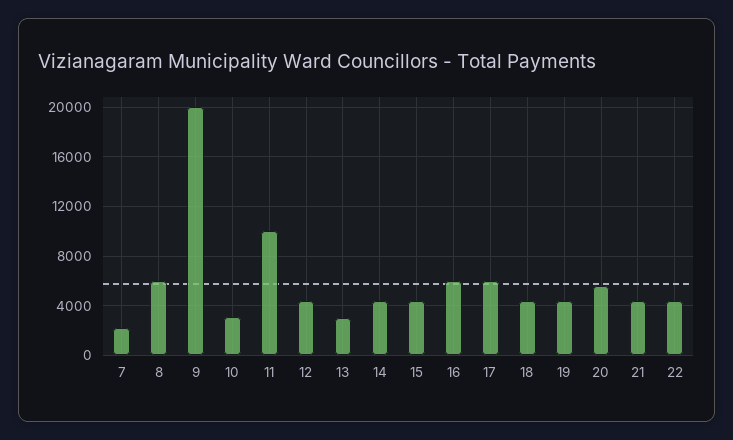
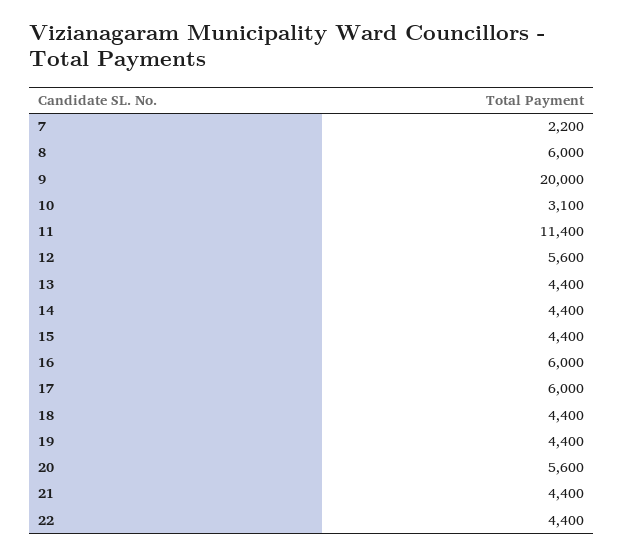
11: 10000 -> 11400
12: 4500 -> 5600
13: 3000 -> 4400

